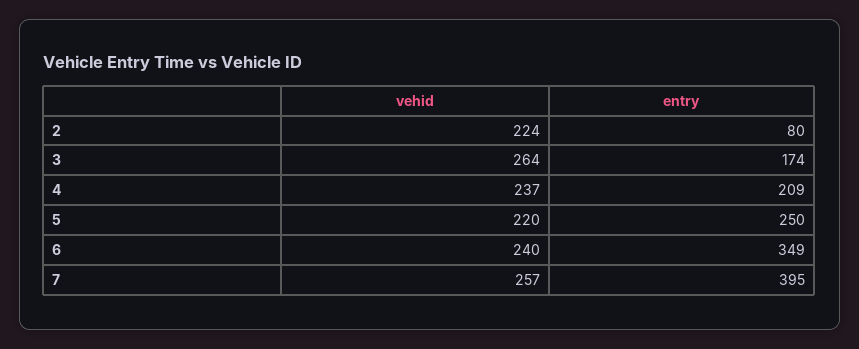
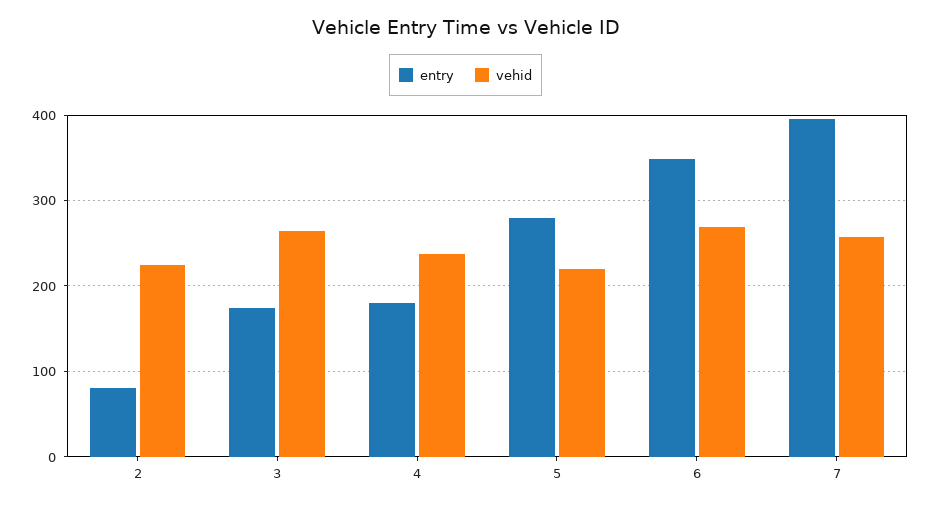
entry, 4: 209 -> 180
entry, 5: 250 -> 280
vehid, 6: 240 -> 270

